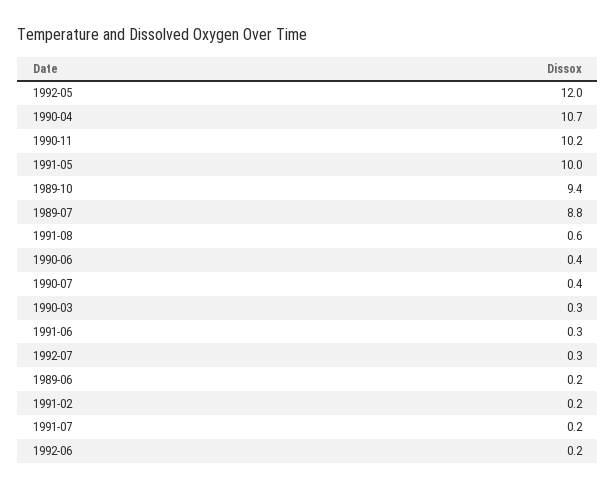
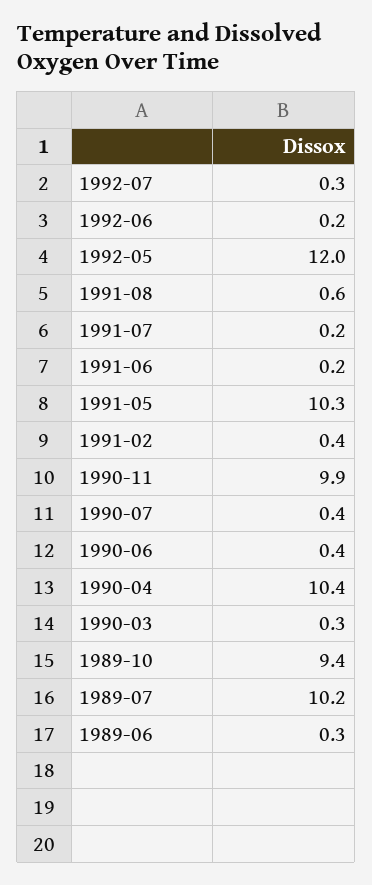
1990-04: 10.7 -> 10.4
1990-11: 10.2 -> 9.9
1991-05: 10 -> 10.3
1989-07: 8.8 -> 10.2
1991-06: 0.3 -> 0.2
1989-06: 0.2 -> 0.3
1991-02: 0.2 -> 0.4

